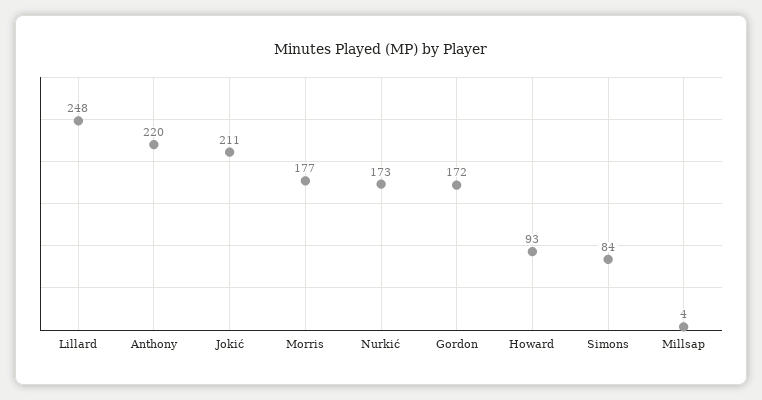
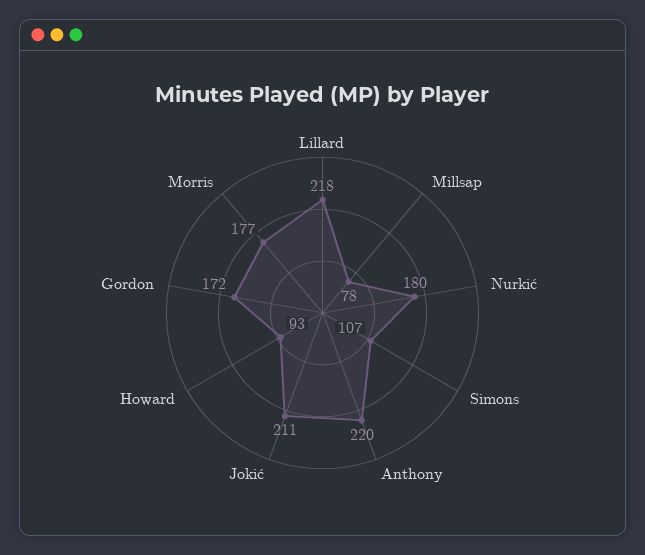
Lillard: 248 -> 218
Nurkić: 173 -> 180
Simons: 84 -> 107
Millsap: 4 -> 78

